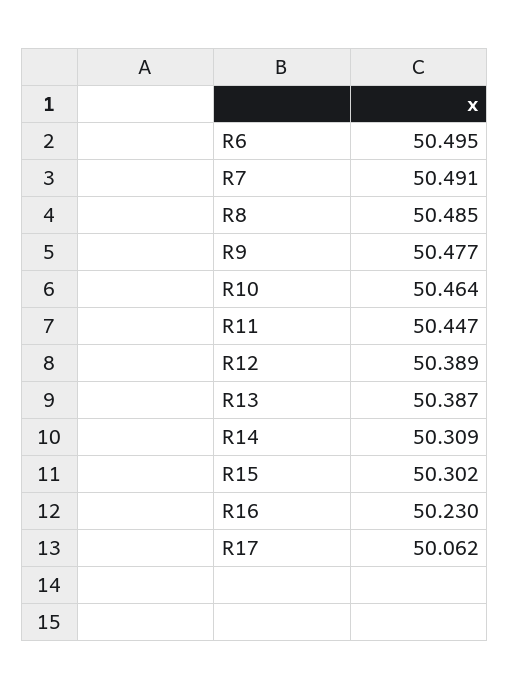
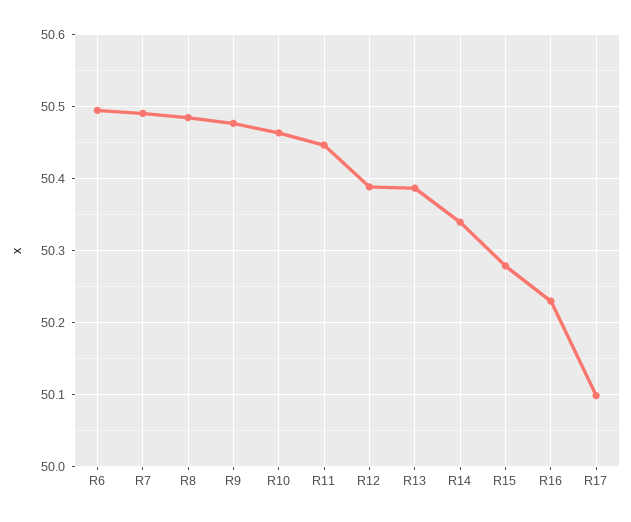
R14: 50.309 -> 50.34
R15: 50.302 -> 50.28
R17: 50.062 -> 50.1

